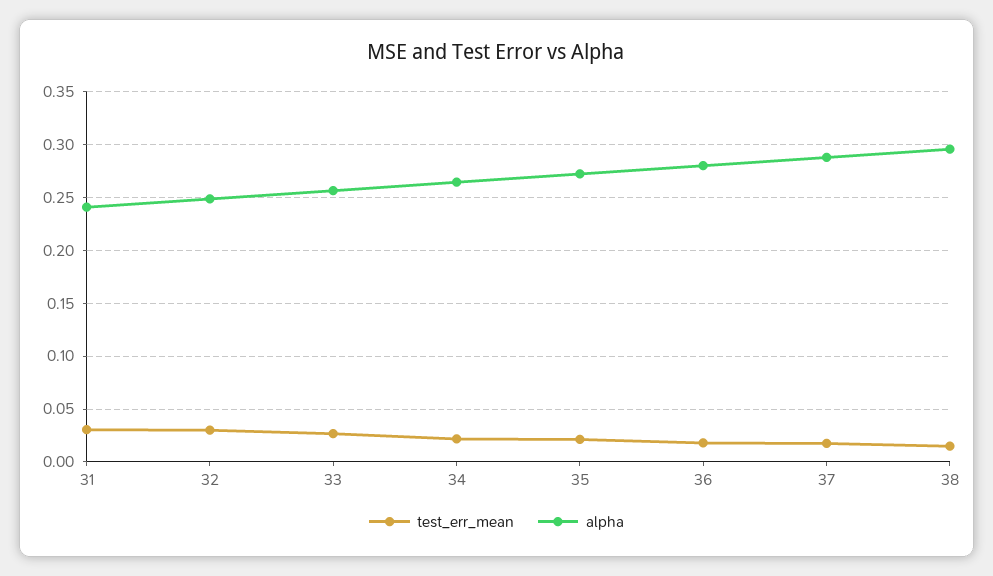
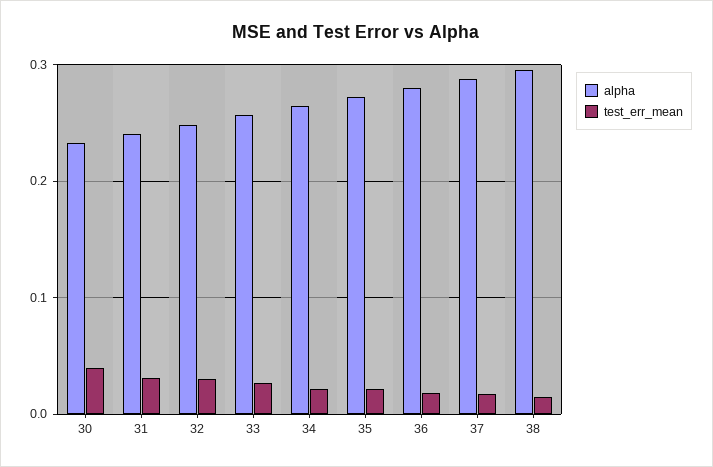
alpha, 30: none -> 0.23
test_err_mean, 30: none -> 0.04

